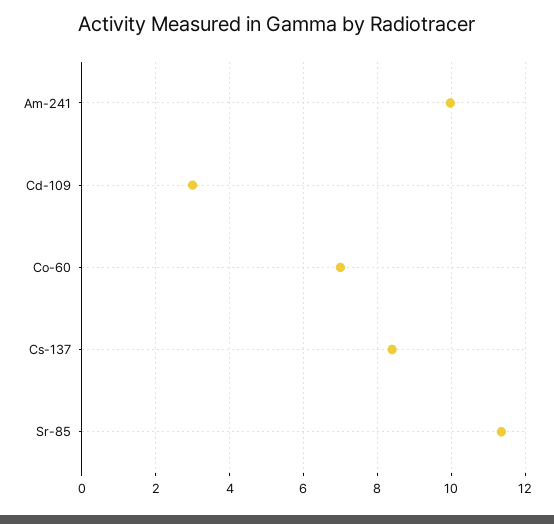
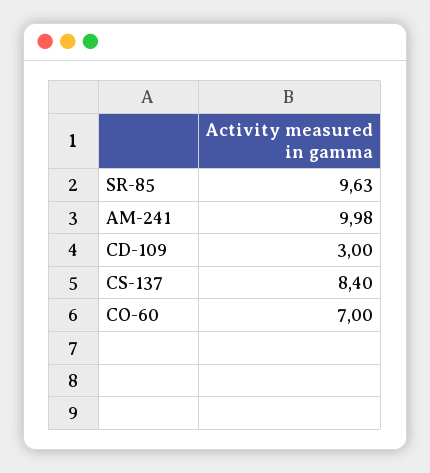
Sr-85: 11.4 -> 9.63

